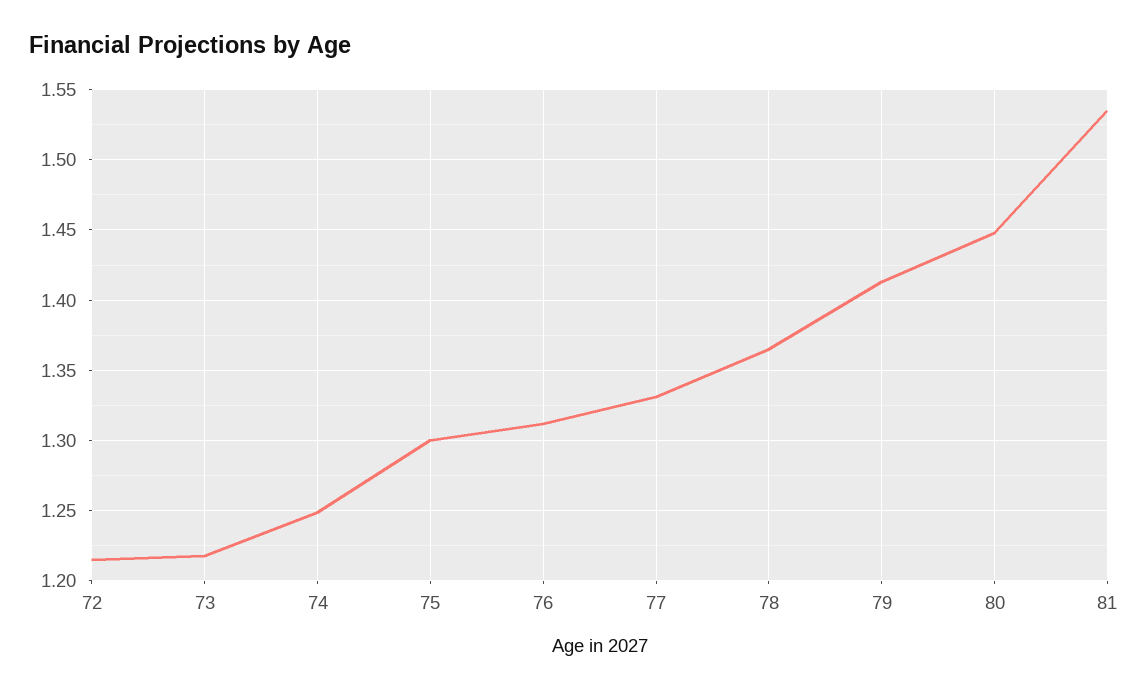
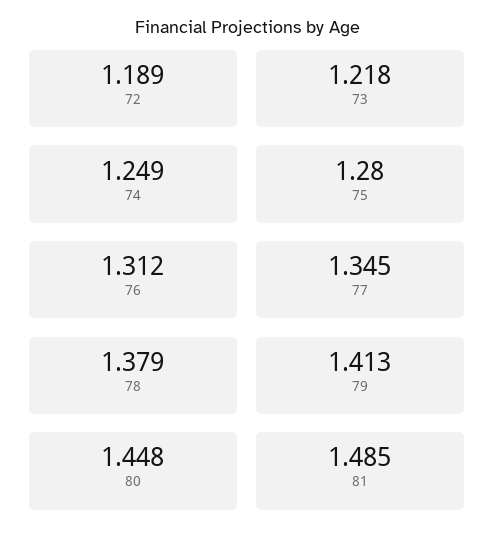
72: 1.215 -> 1.189
75: 1.3 -> 1.28
77: 1.33 -> 1.345
78: 1.365 -> 1.379
81: 1.535 -> 1.485

